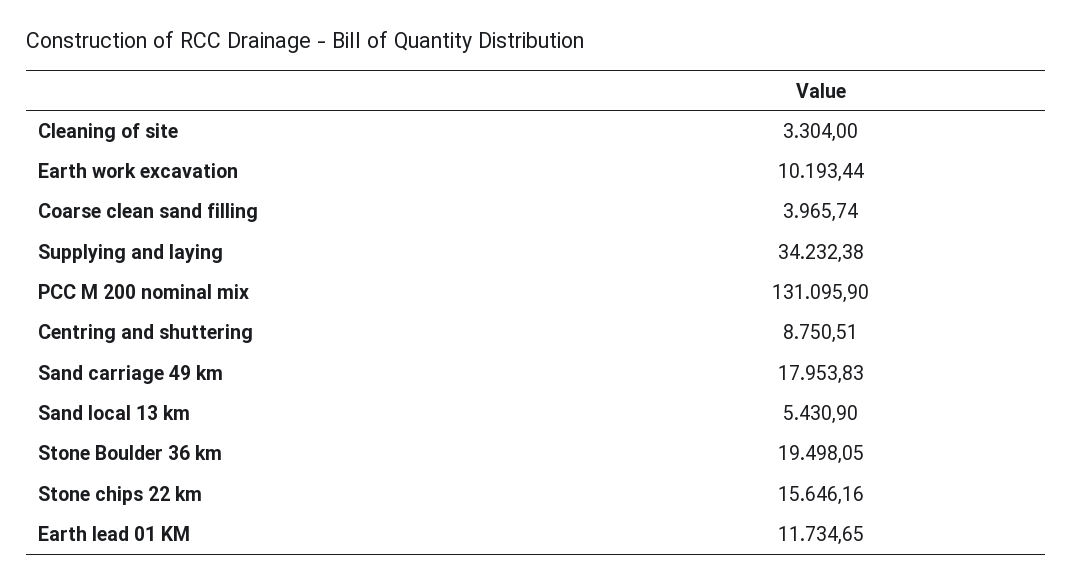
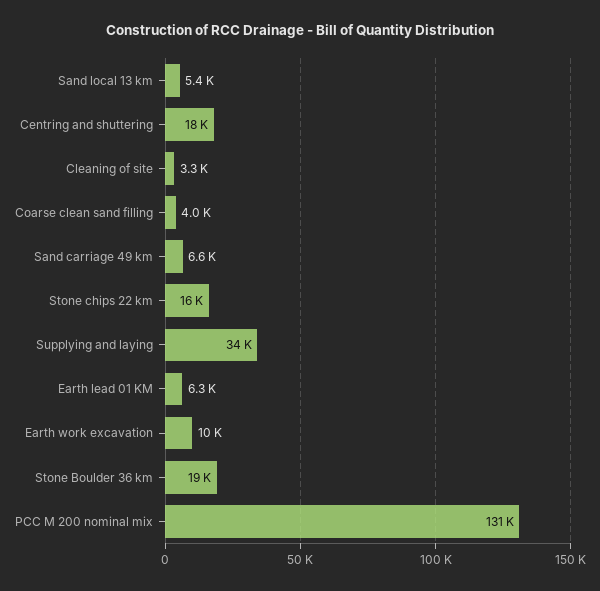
Centring and shuttering: 8750.51 -> 18000
Sand carriage 49 km: 17953.83 -> 6600
Earth lead 01 KM: 11734.65 -> 6300

